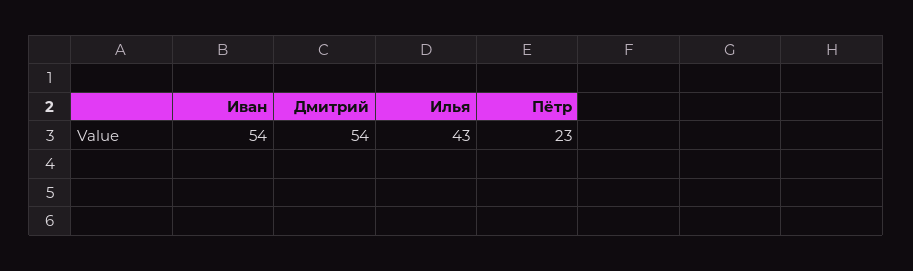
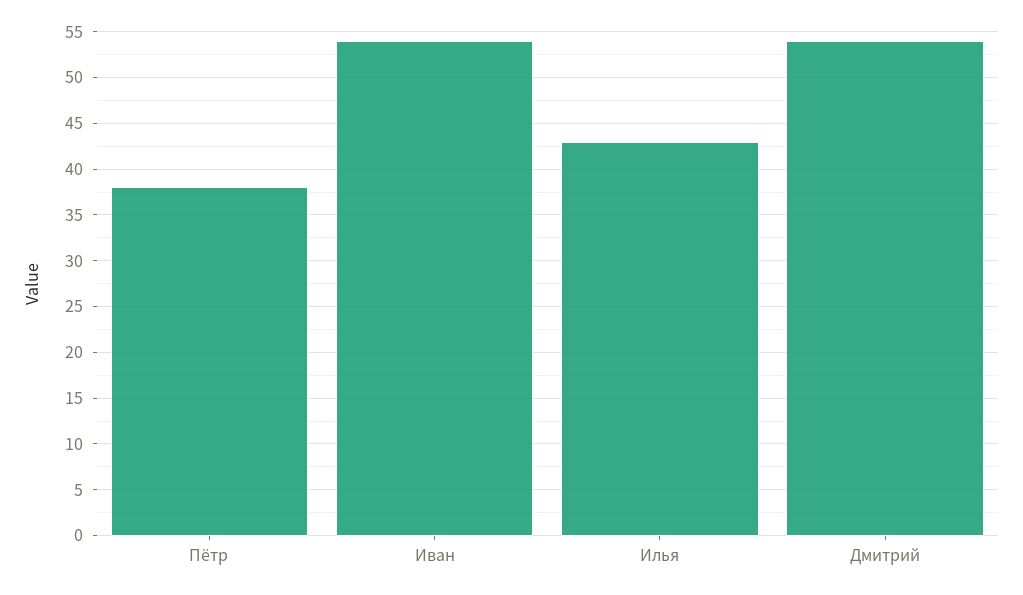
Пётр: 23 -> 38

